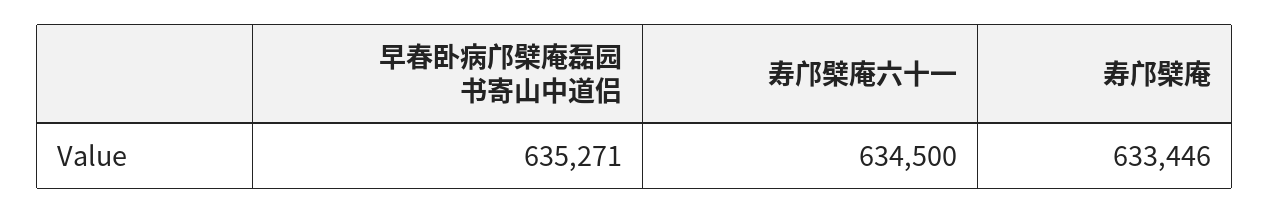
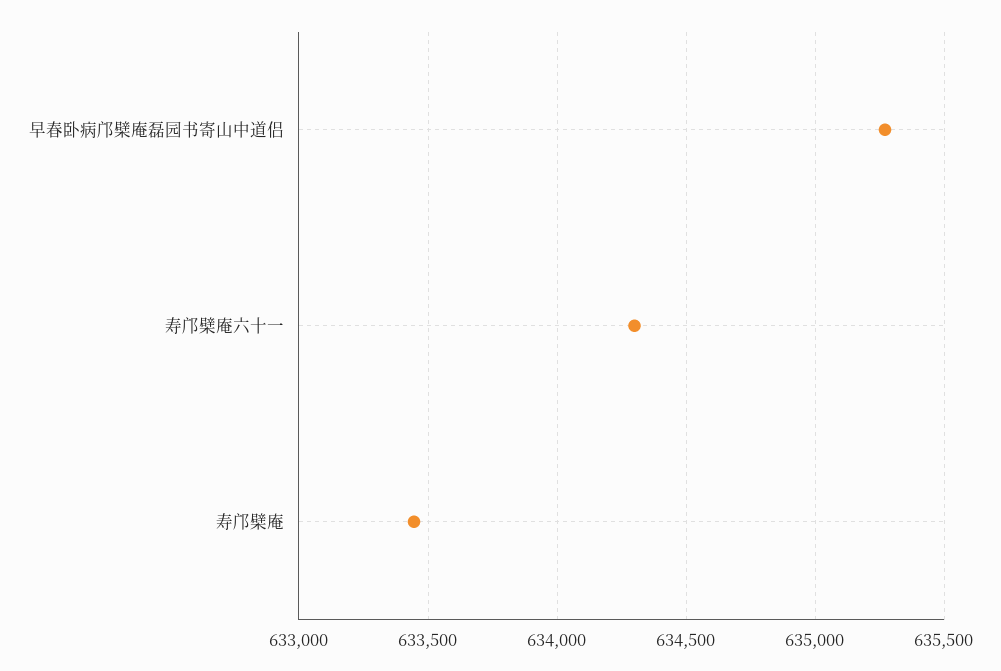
寿邝檗庵六十一: 634500 -> 634300

